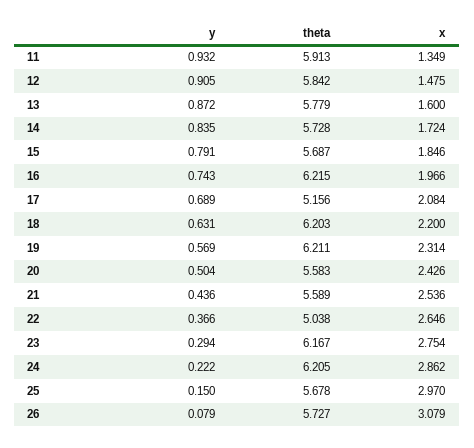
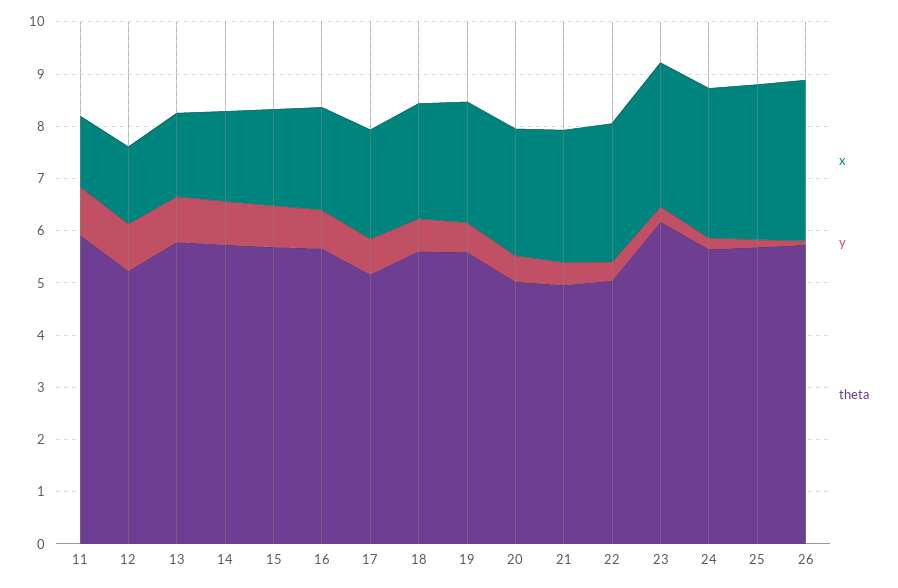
theta, 12: 5.842 -> 5.2
theta, 16: 6.215 -> 5.6
theta, 18: 6.203 -> 5.6
theta, 19: 6.211 -> 5.6
theta, 20: 5.583 -> 5
theta, 21: 5.589 -> 5
theta, 24: 6.205 -> 5.6

